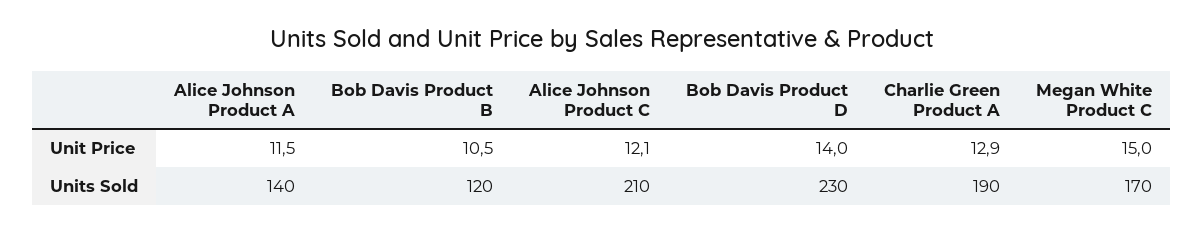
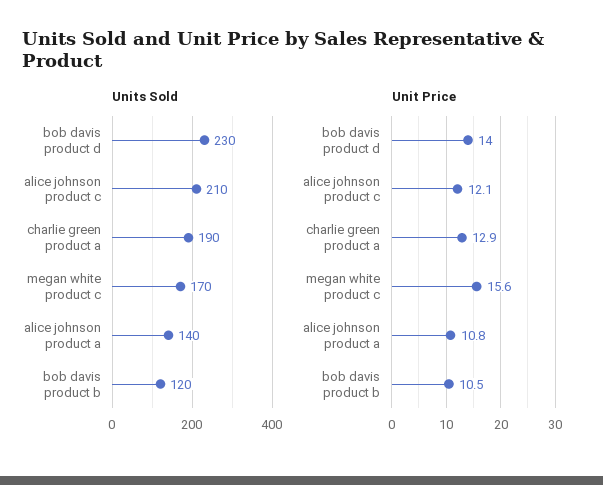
Unit Price, Alice Johnson Product A: 11.5 -> 10.8
Unit Price, Megan White Product C: 15 -> 15.6

